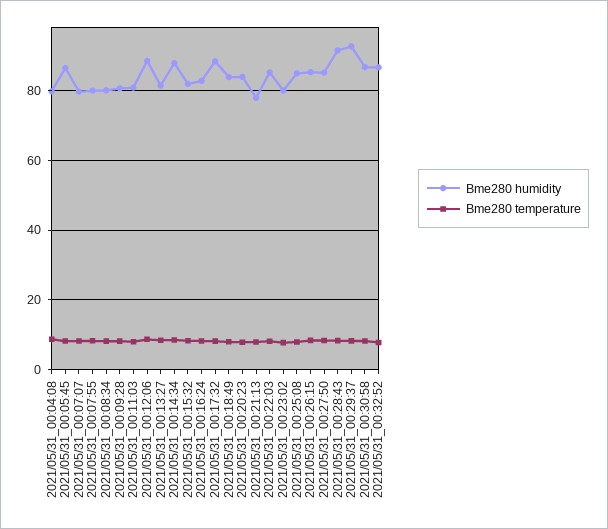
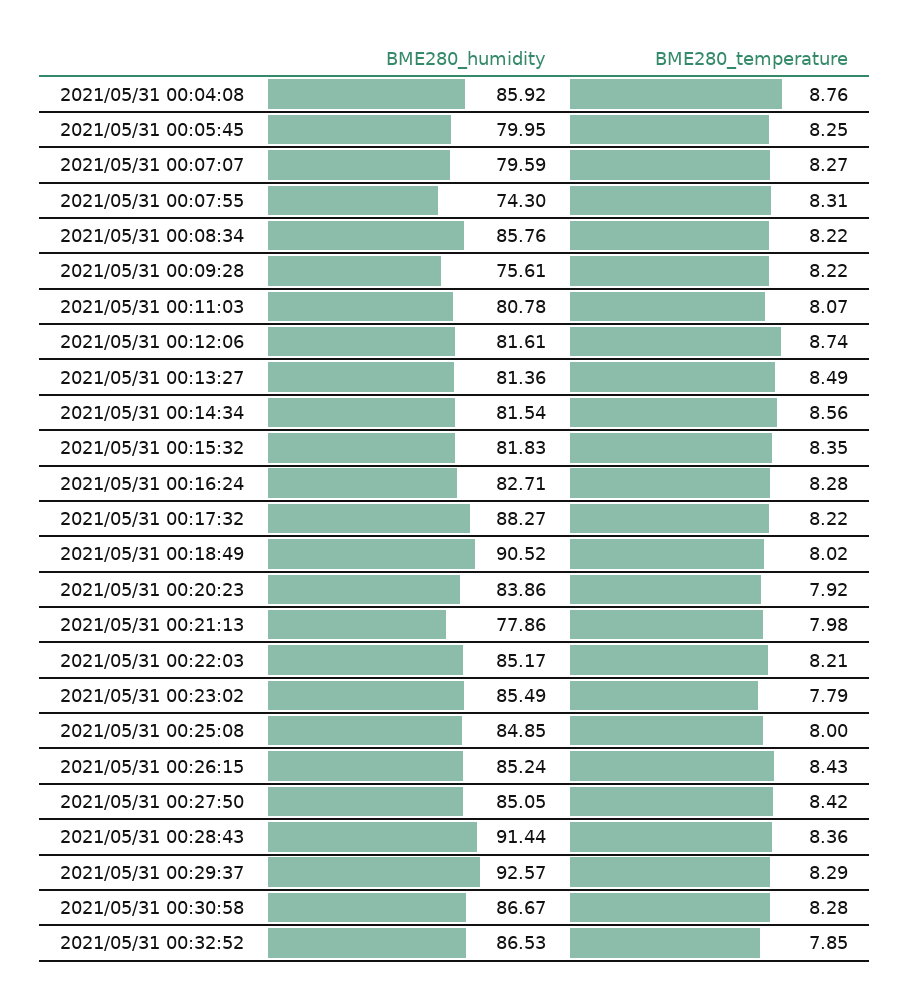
Bme280 humidity, 2021/05/31_00:04:08: 80 -> 85.92
Bme280 humidity, 2021/05/31_00:05:45: 86 -> 79.95
Bme280 humidity, 2021/05/31_00:07:55: 80 -> 74.3
Bme280 humidity, 2021/05/31_00:08:34: 80 -> 85.76
Bme280 humidity, 2021/05/31_00:09:28: 80 -> 75.61
Bme280 humidity, 2021/05/31_00:12:06: 88 -> 81.61
Bme280 humidity, 2021/05/31_00:14:34: 88 -> 81.54
Bme280 humidity, 2021/05/31_00:18:49: 84 -> 90.52
Bme280 humidity, 2021/05/31_00:23:02: 80 -> 85.49

